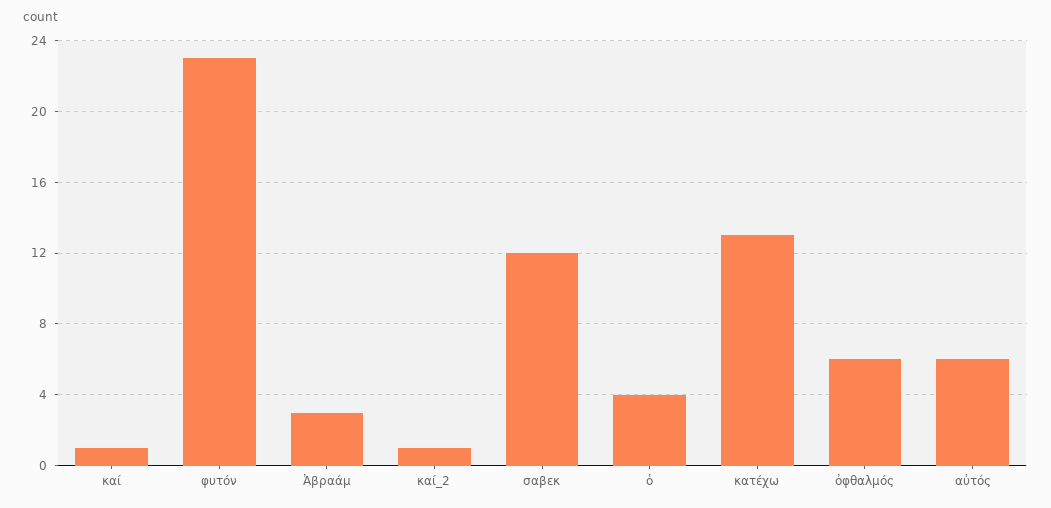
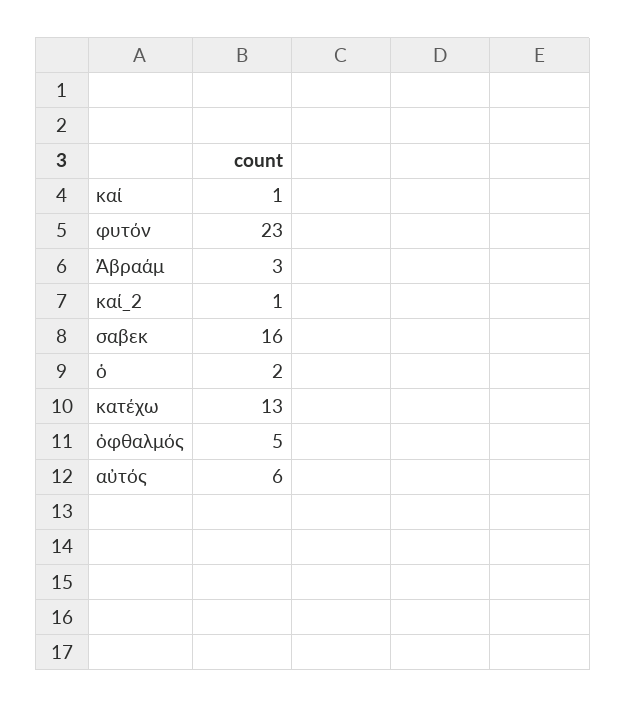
σαβεκ: 12 -> 16
ὁ: 4 -> 2
ὀφθαλμός: 6 -> 5

